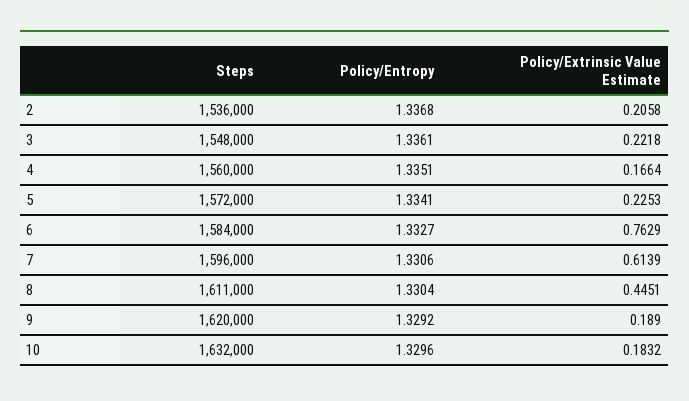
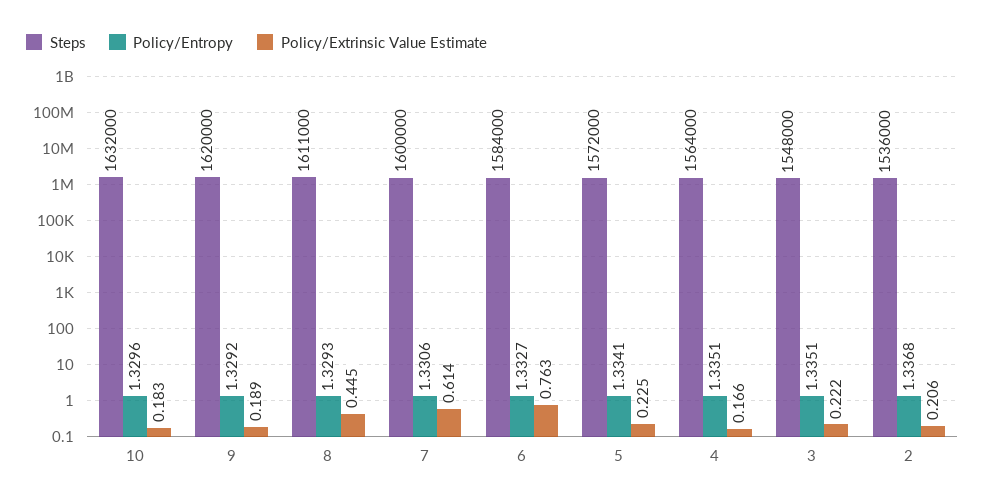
Policy/Entropy, 3: 1.3361 -> 1.3351
Steps, 4: 1560000 -> 1564000
Steps, 7: 1596000 -> 1600000
Policy/Entropy, 8: 1.3304 -> 1.3293

